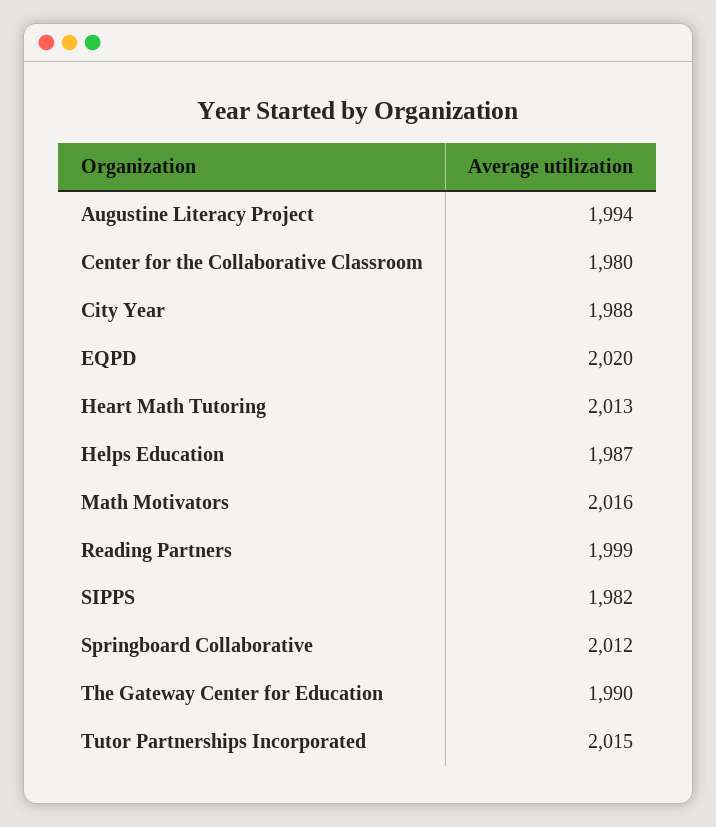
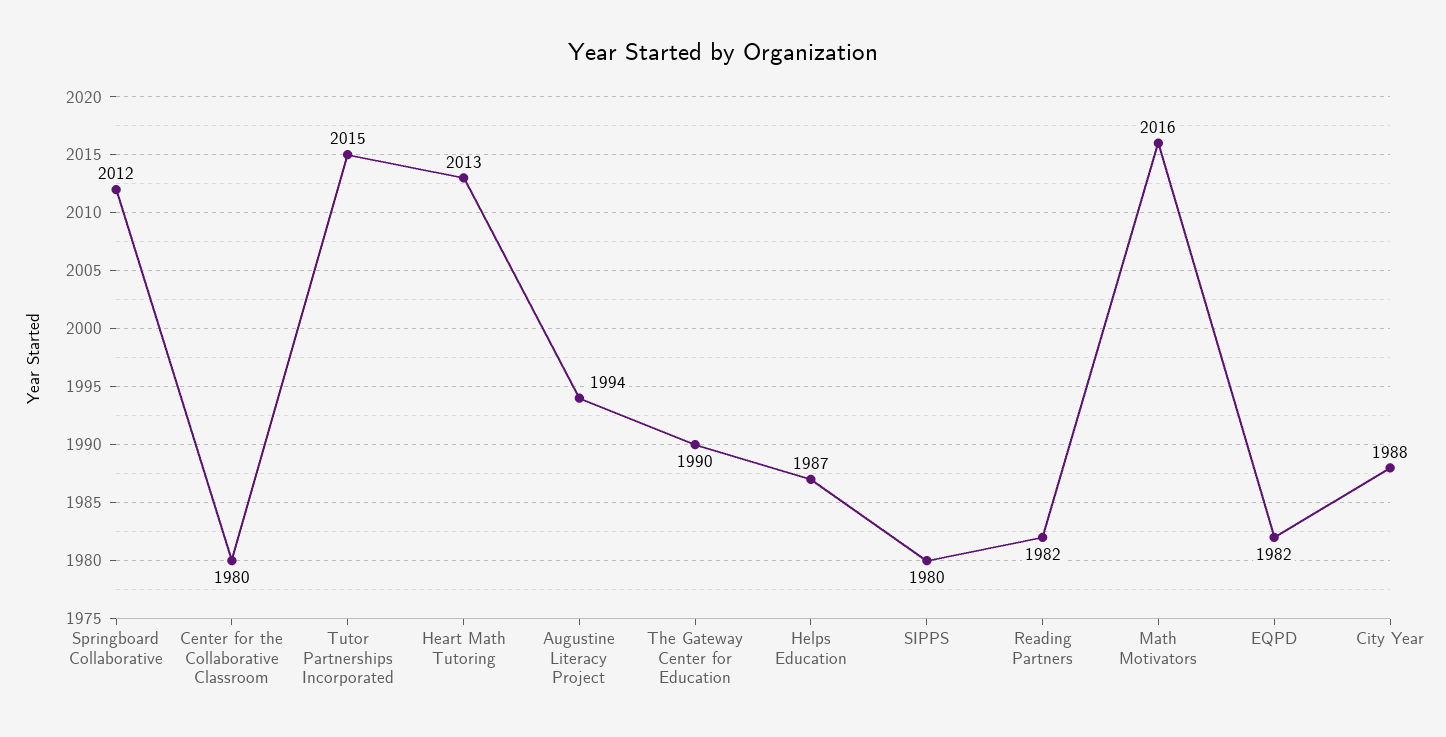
EQPD: 2020 -> 1982
Reading Partners: 1999 -> 1982
SIPPS: 1982 -> 1980

